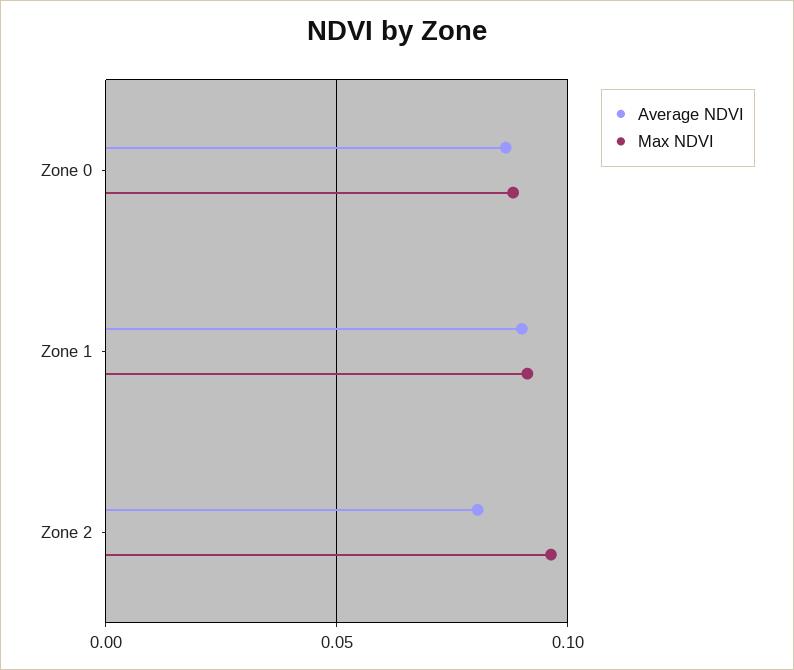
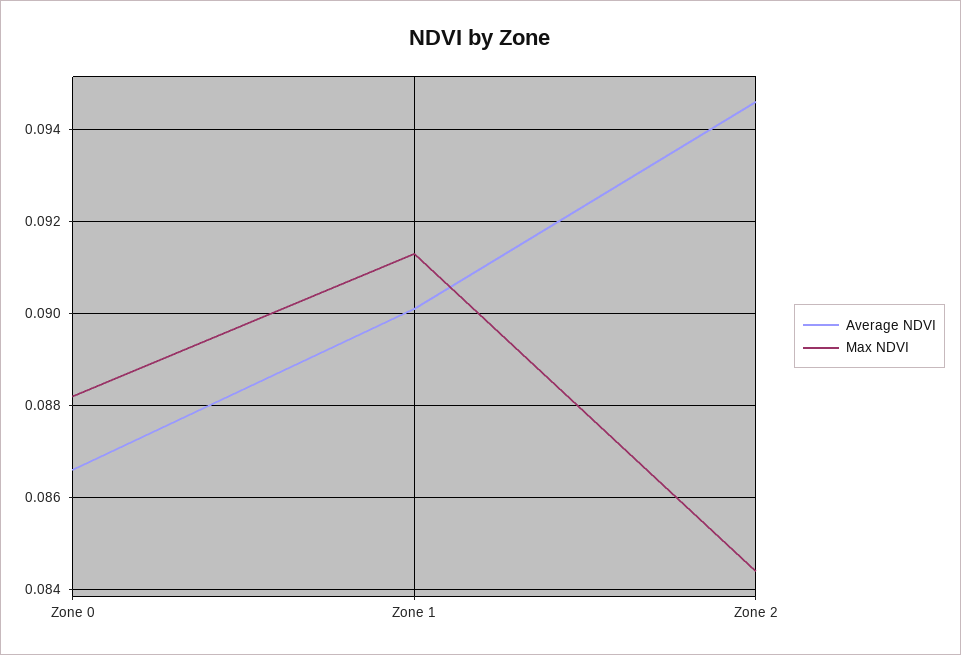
Average NDVI, Zone 2: 0.08 -> 0.0945
Max NDVI, Zone 2: 0.095 -> 0.0845

